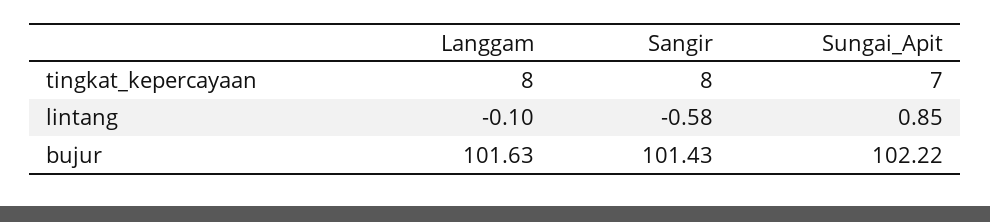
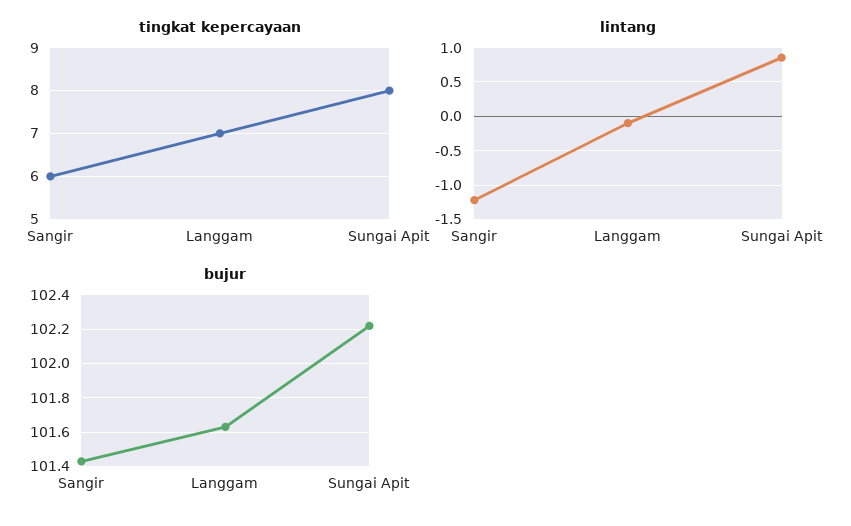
tingkat_kepercayaan, Langgam: 8 -> 7
tingkat_kepercayaan, Sangir: 8 -> 6
tingkat_kepercayaan, Sungai_Apit: 7 -> 8
lintang, Sangir: -0.58 -> -1.2

